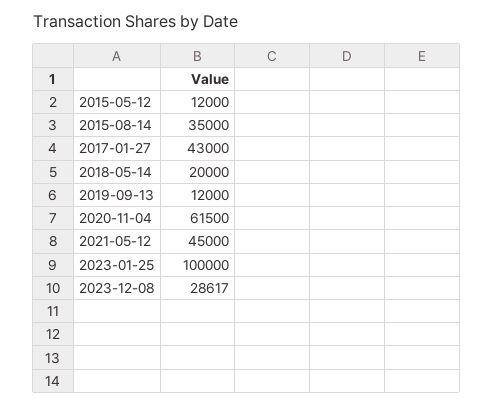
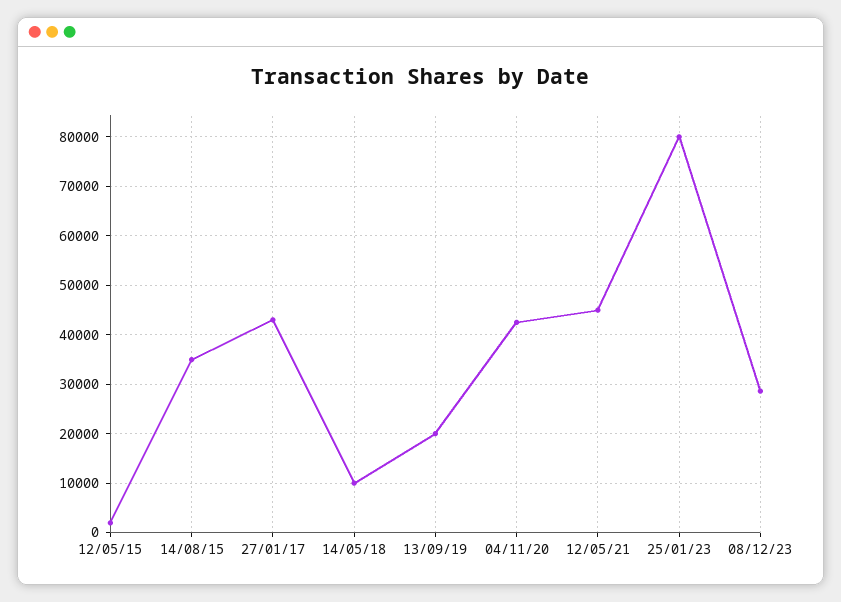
2015-05-12: 12000 -> 2000
2018-05-14: 20000 -> 10000
2019-09-13: 12000 -> 20000
2020-11-04: 61500 -> 42000
2023-01-25: 100000 -> 80000

